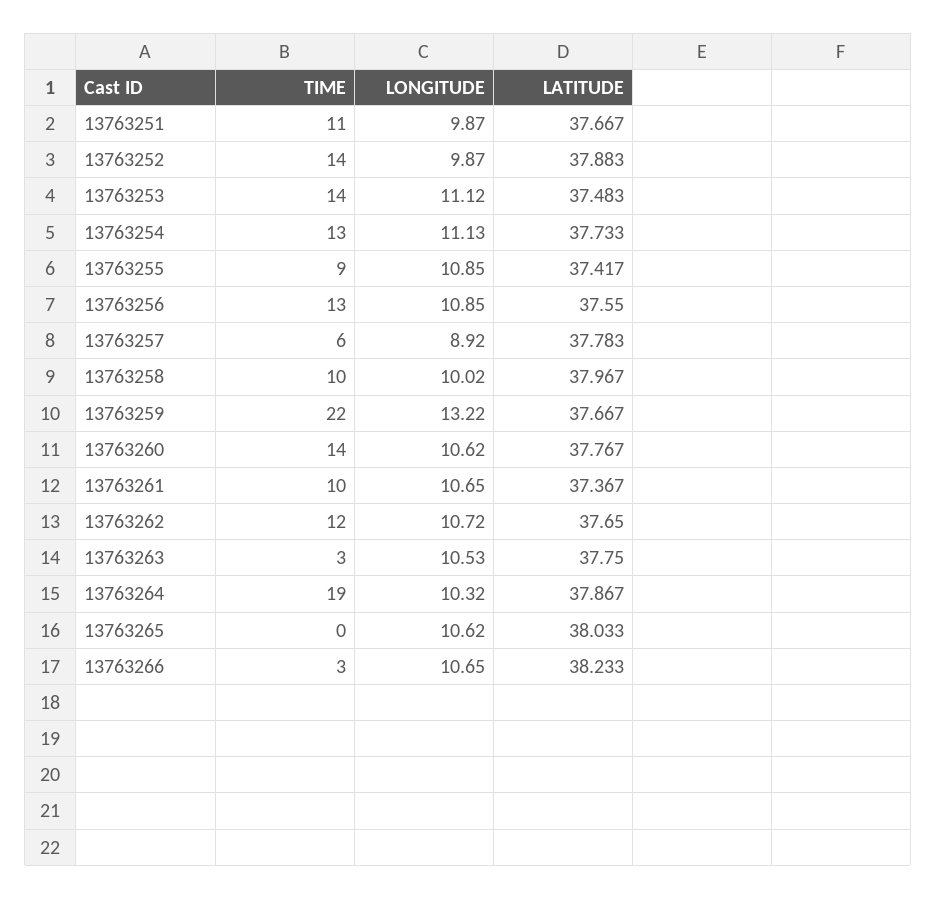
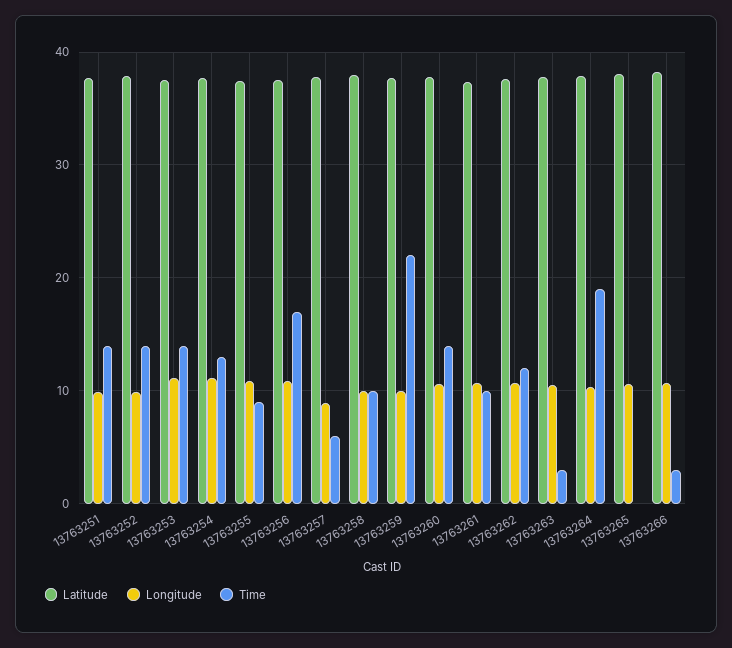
TIME, 13763251: 11 -> 14
TIME, 13763256: 13 -> 17
LONGITUDE, 13763259: 13.22 -> 10

